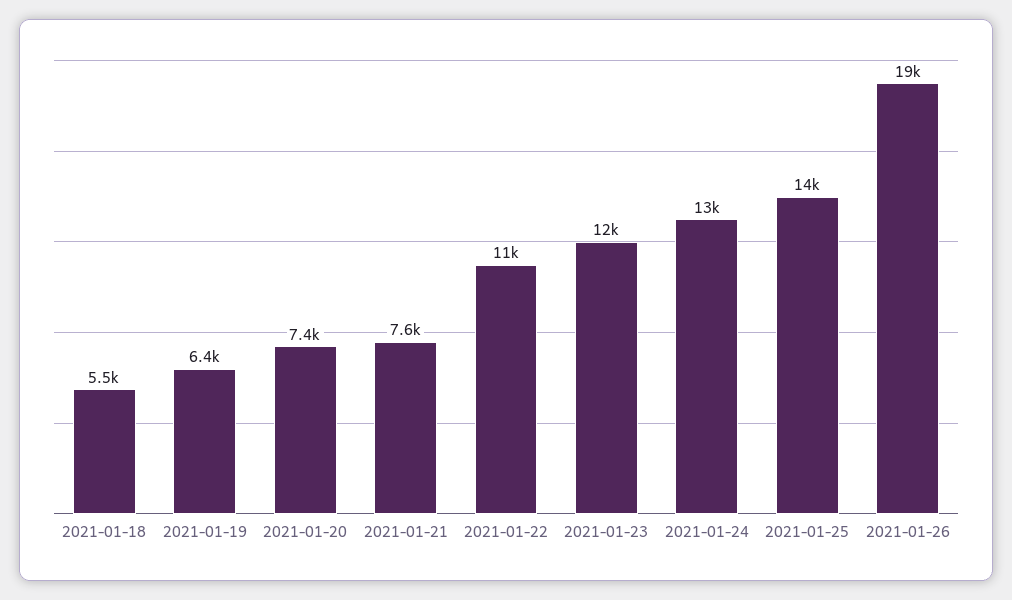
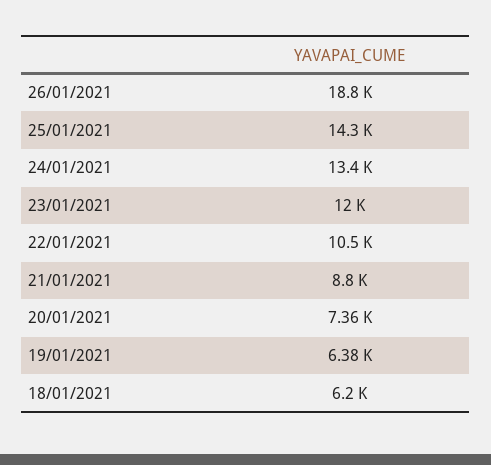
2021-01-18: 5500 -> 6200
2021-01-21: 7600 -> 8800

